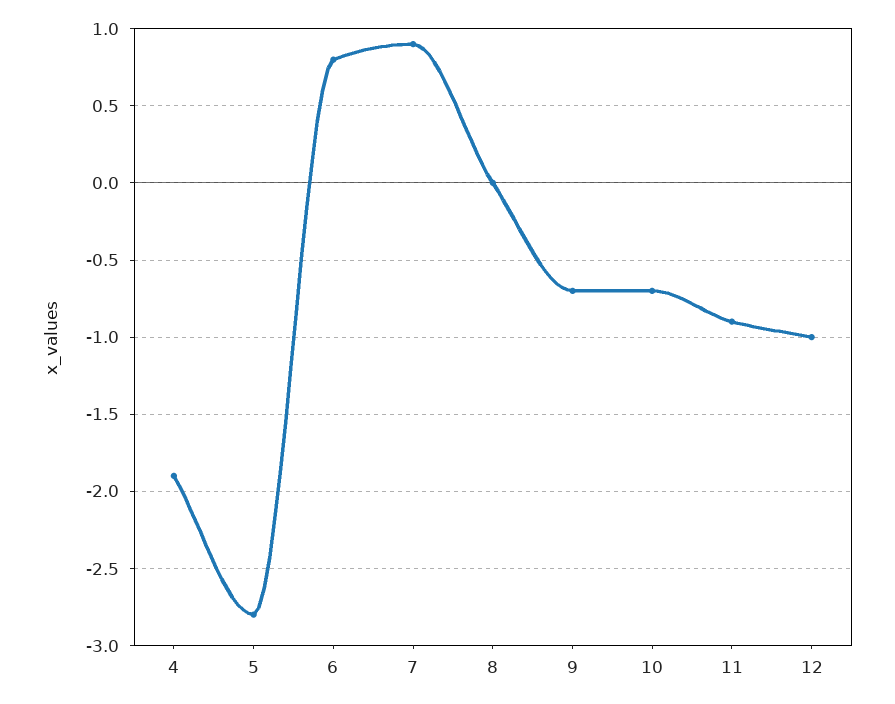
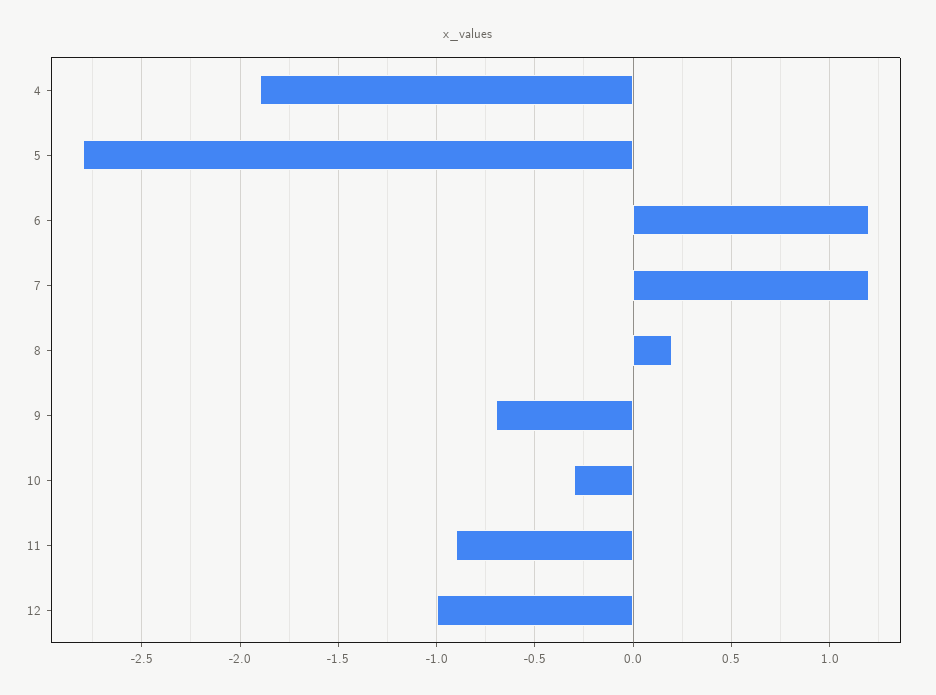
6: 0.8 -> 1.2
7: 0.9 -> 1.2
8: 0 -> 0.2
10: -0.7 -> -0.3

